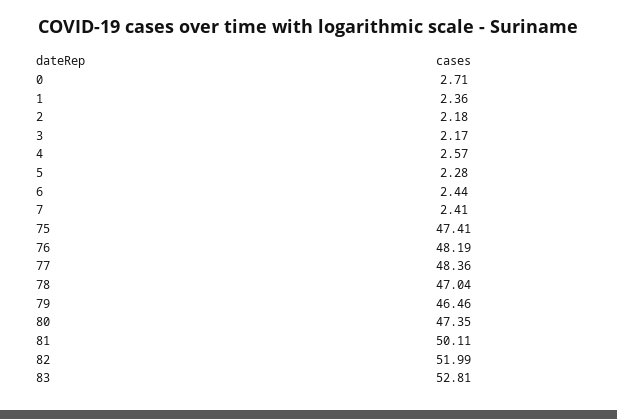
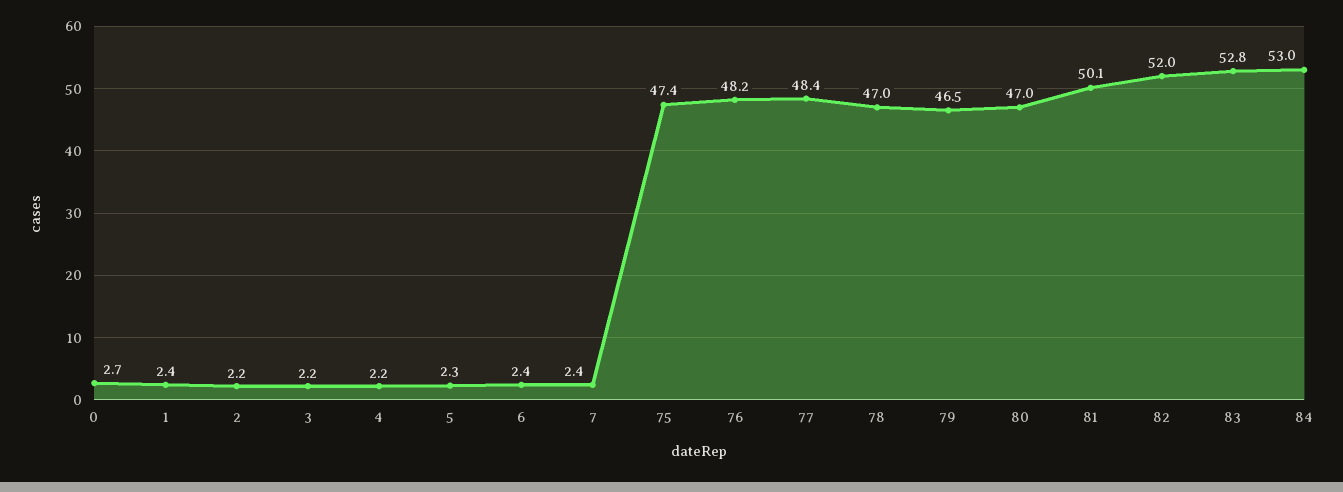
4: 2.57 -> 2.2
80: 47.35 -> 47
84: none -> 53

